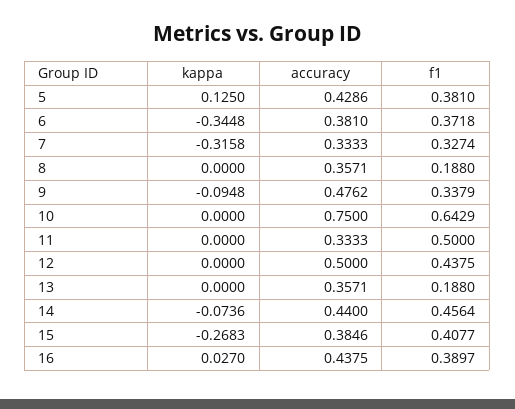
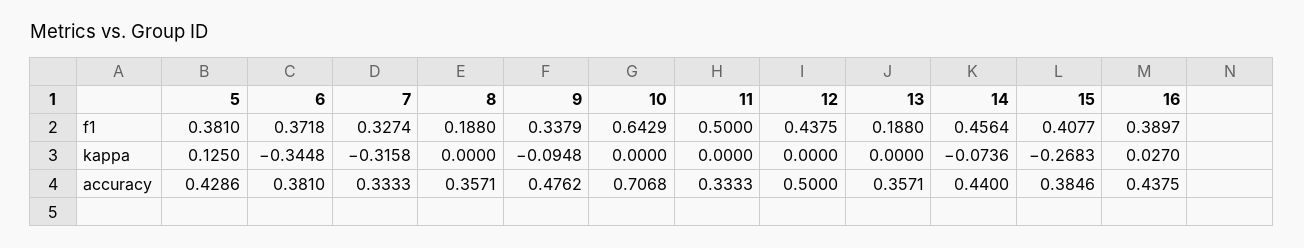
accuracy, 10: 0.75 -> 0.7068

